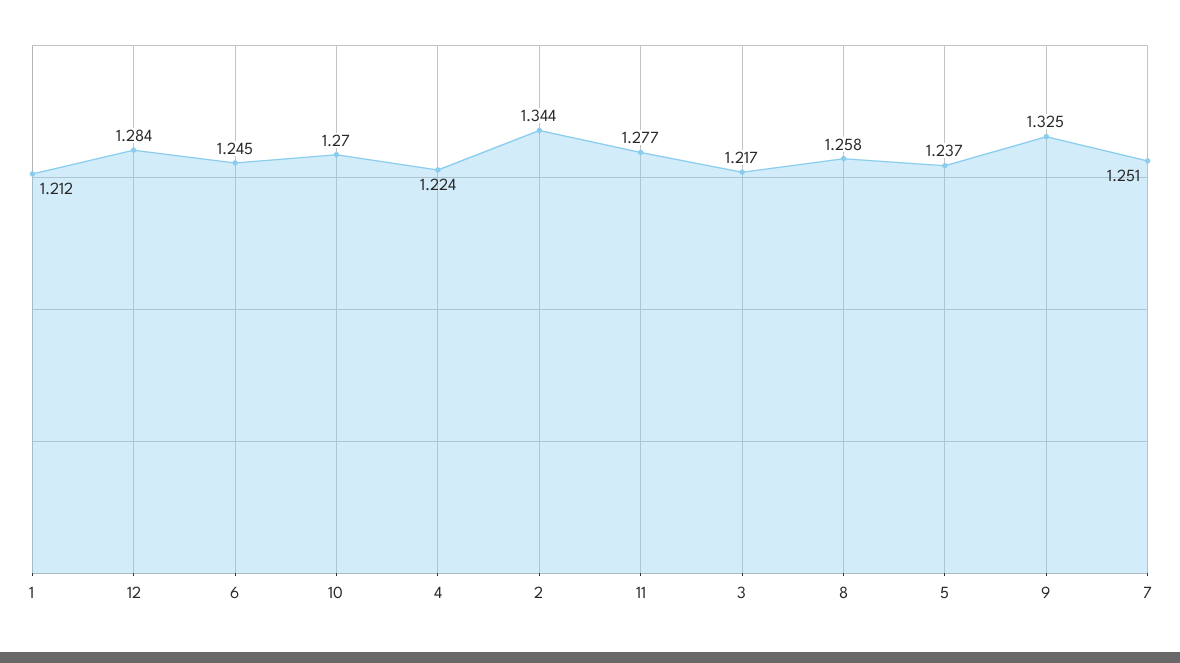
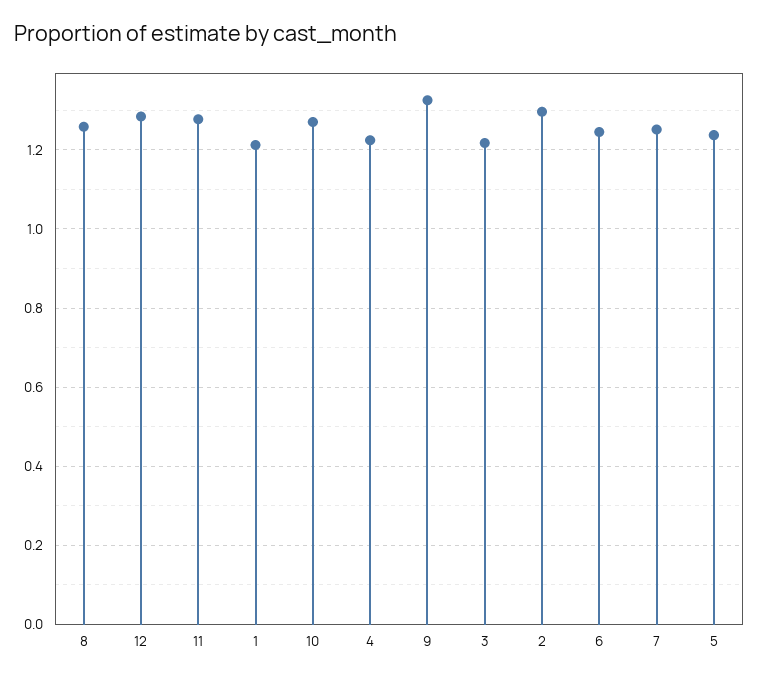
2: 1.344 -> 1.3

